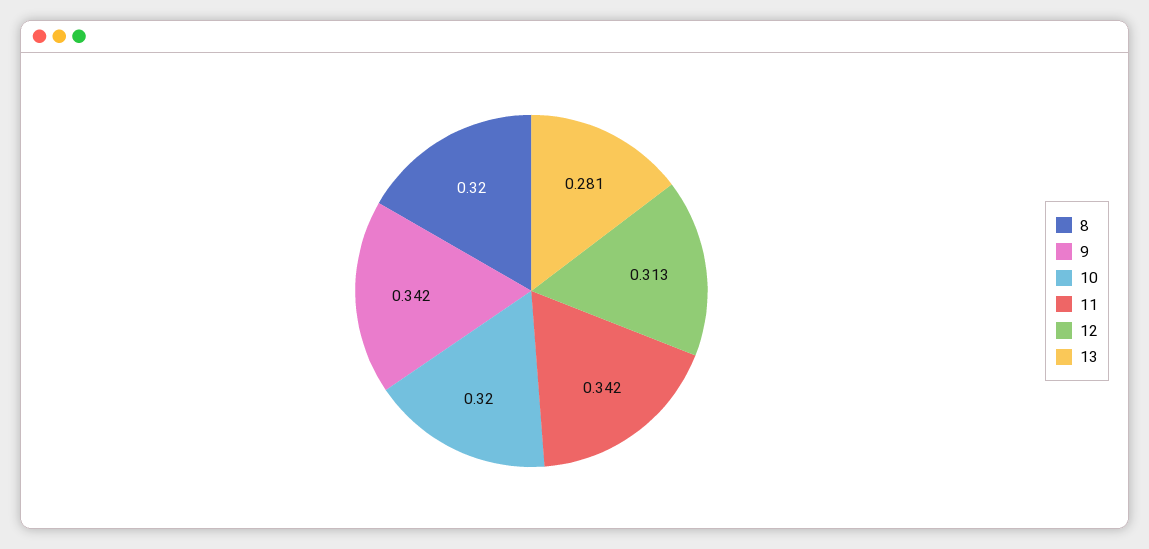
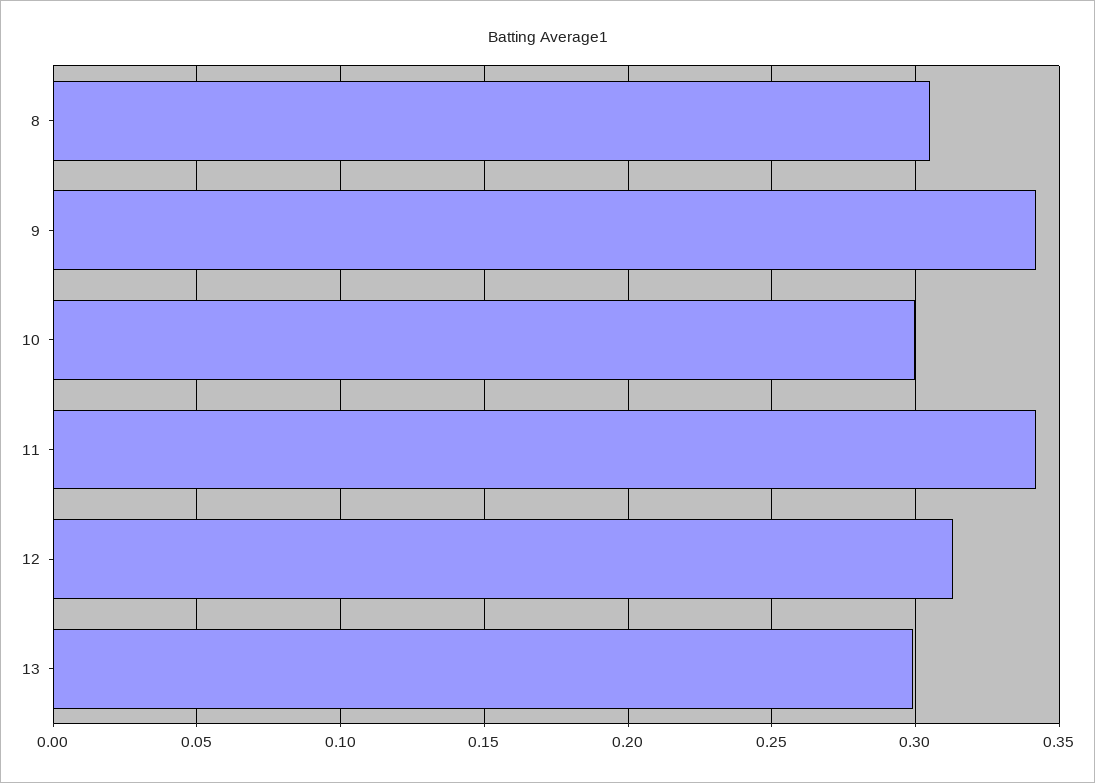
8: 0.32 -> 0.305
10: 0.32 -> 0.3
13: 0.281 -> 0.3

